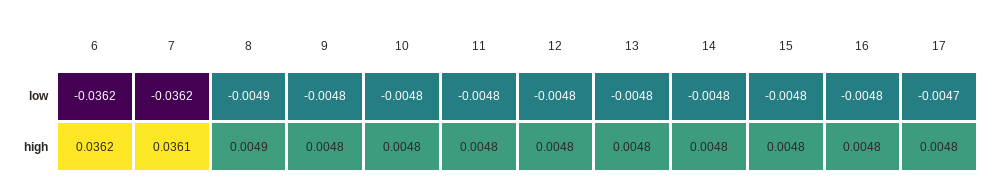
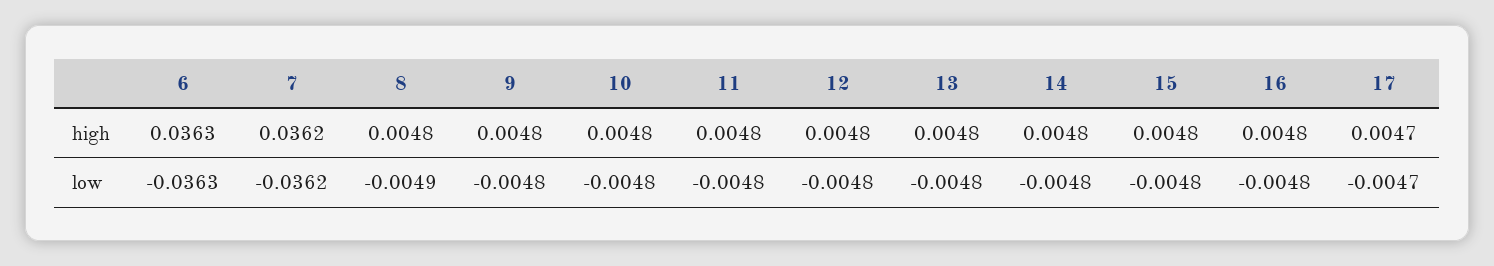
6, low: -0.0362 -> -0.0363
6, high: 0.0362 -> 0.0363
7, high: 0.0361 -> 0.0362
8, high: 0.0049 -> 0.0048
17, high: 0.0048 -> 0.0047

